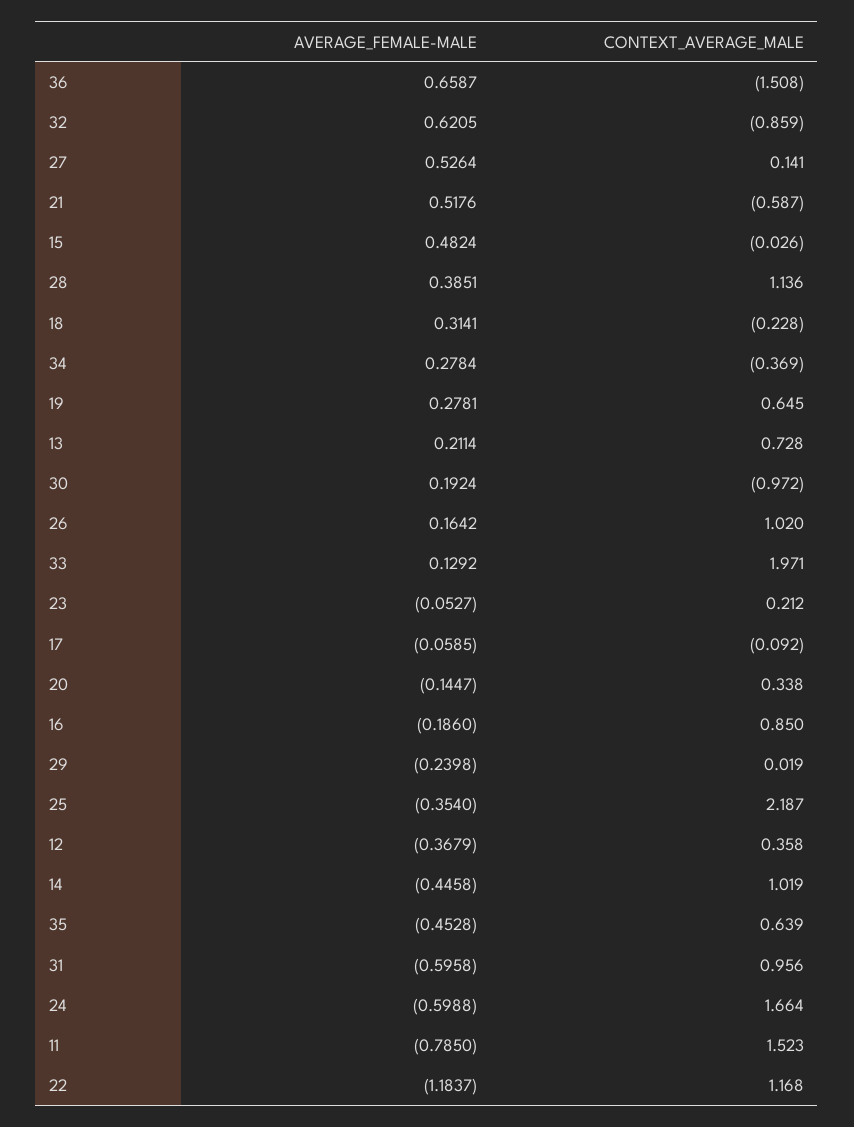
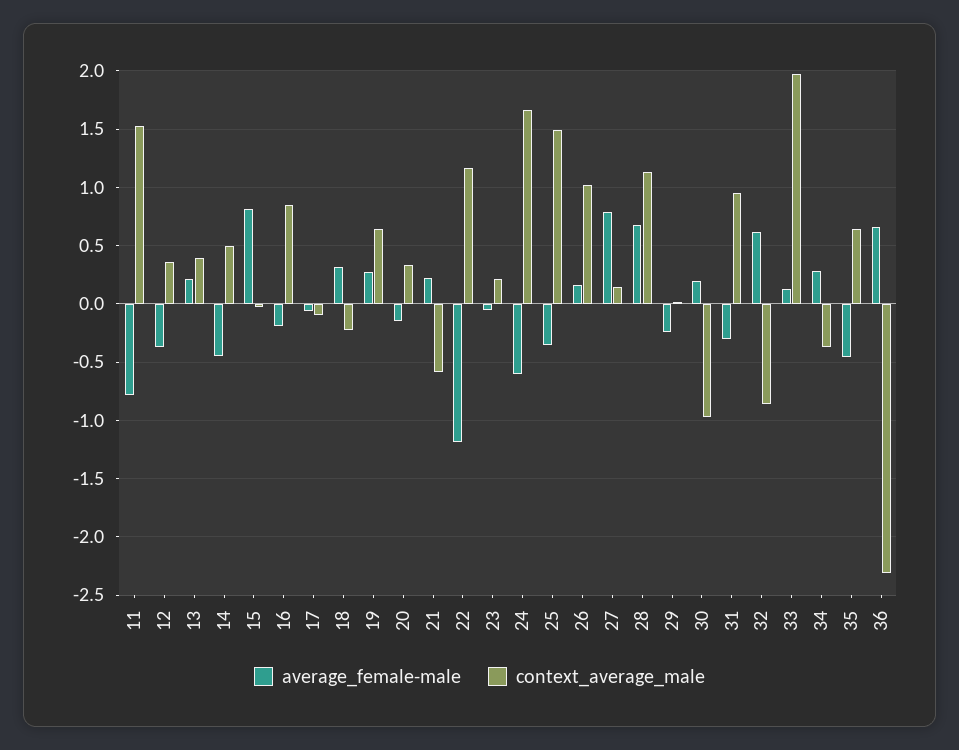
CONTEXT_AVERAGE_MALE, 36: -1.508 -> -2.3
AVERAGE_FEMALE-MALE, 27: 0.5264 -> 0.8
AVERAGE_FEMALE-MALE, 21: 0.5176 -> 0.2
AVERAGE_FEMALE-MALE, 15: 0.4824 -> 0.8
AVERAGE_FEMALE-MALE, 28: 0.3851 -> 0.7
CONTEXT_AVERAGE_MALE, 13: 0.728 -> 0.4
CONTEXT_AVERAGE_MALE, 25: 2.187 -> 1.5
CONTEXT_AVERAGE_MALE, 14: 1.019 -> 0.5
AVERAGE_FEMALE-MALE, 31: -0.5958 -> -0.3

